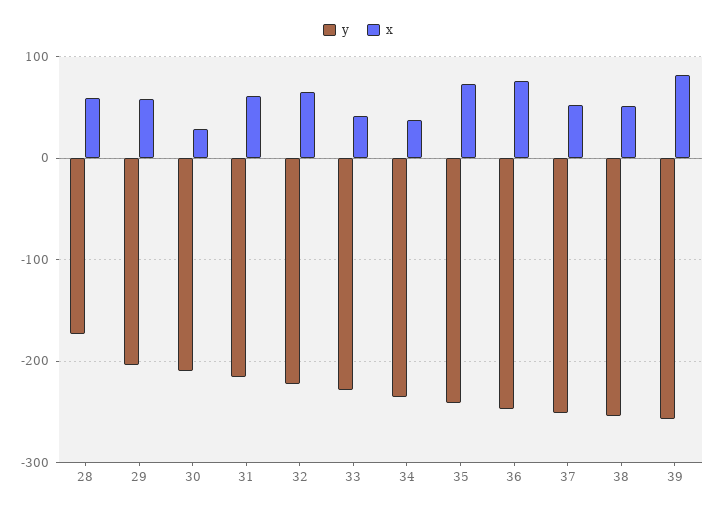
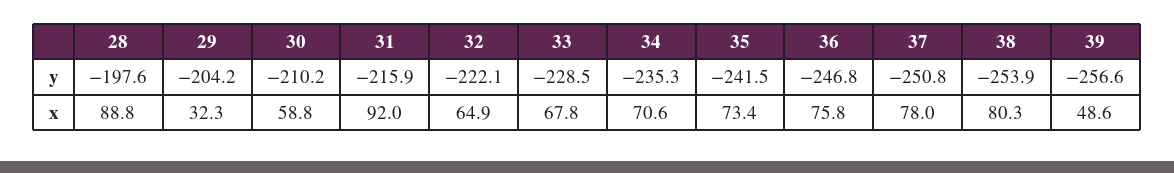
y, 28: -170 -> -197.6
x, 28: 60 -> 88.8
x, 29: 60 -> 32.3
x, 30: 30 -> 58.8
x, 31: 60 -> 92
x, 33: 40 -> 67.8
x, 34: 40 -> 70.6
x, 37: 50 -> 78
x, 38: 50 -> 80.3
x, 39: 80 -> 48.6

